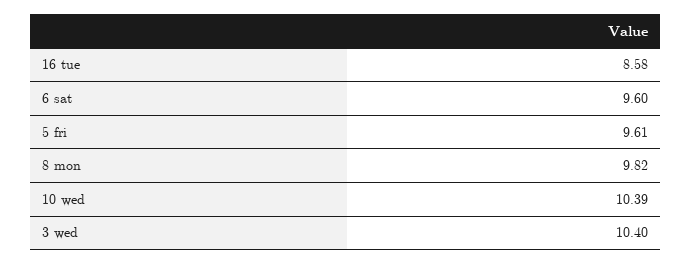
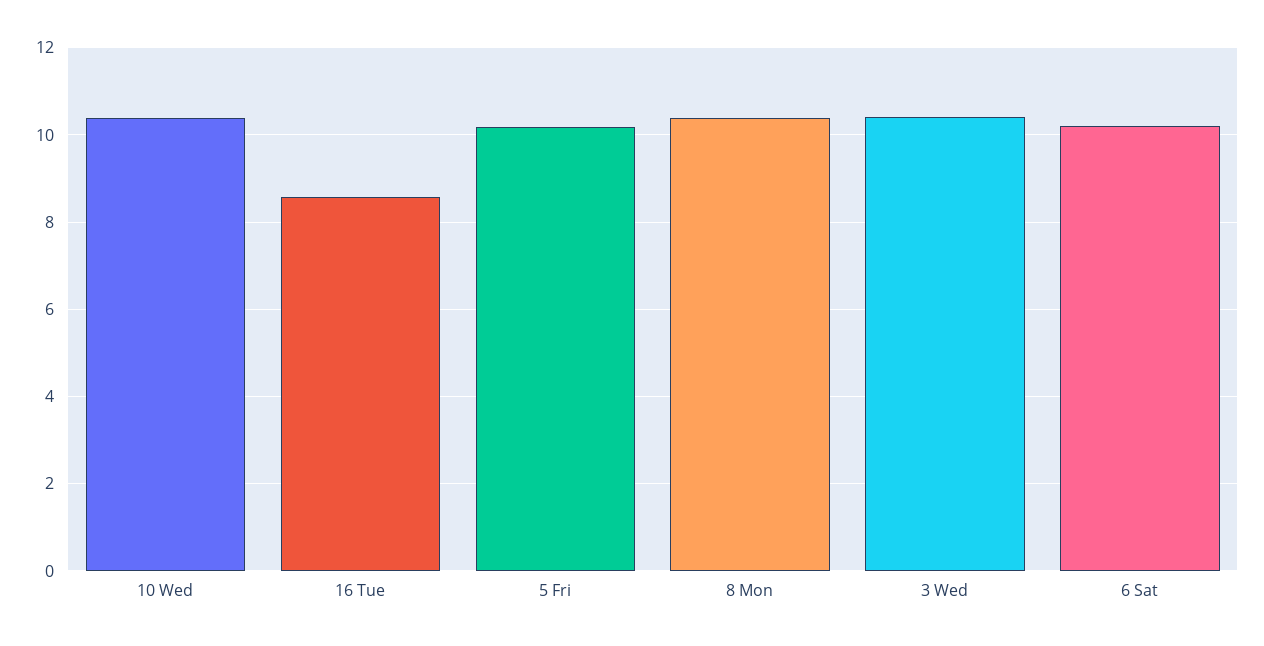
6 sat: 9.6 -> 10.2
5 fri: 9.61 -> 10.2
8 mon: 9.82 -> 10.4

